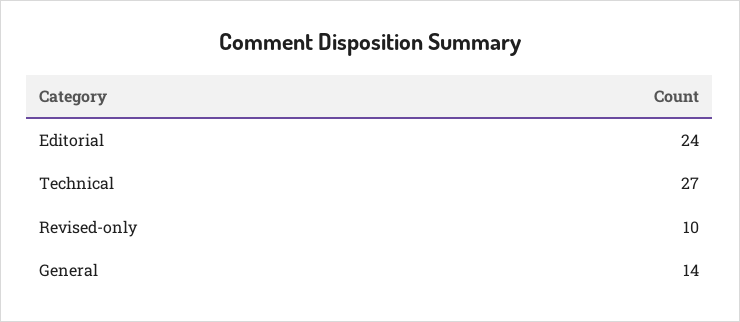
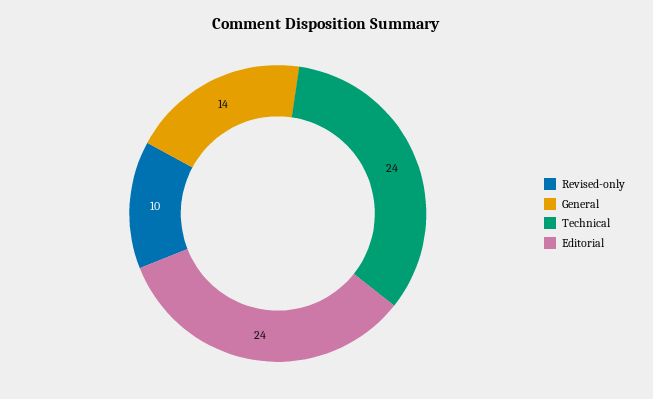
Technical: 27 -> 24

